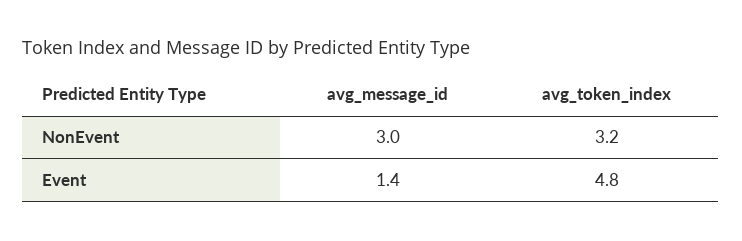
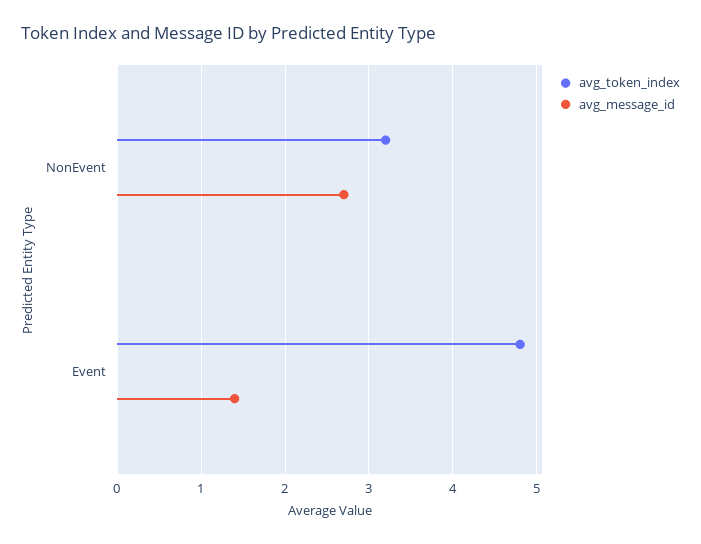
avg_message_id, NonEvent: 3 -> 2.7

